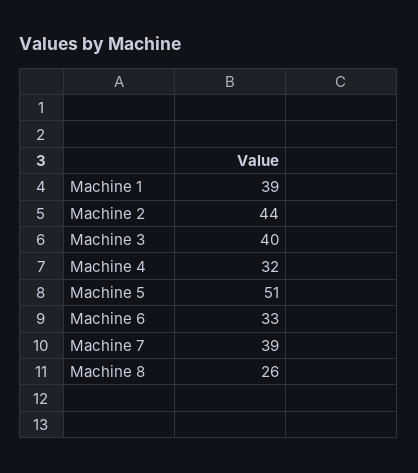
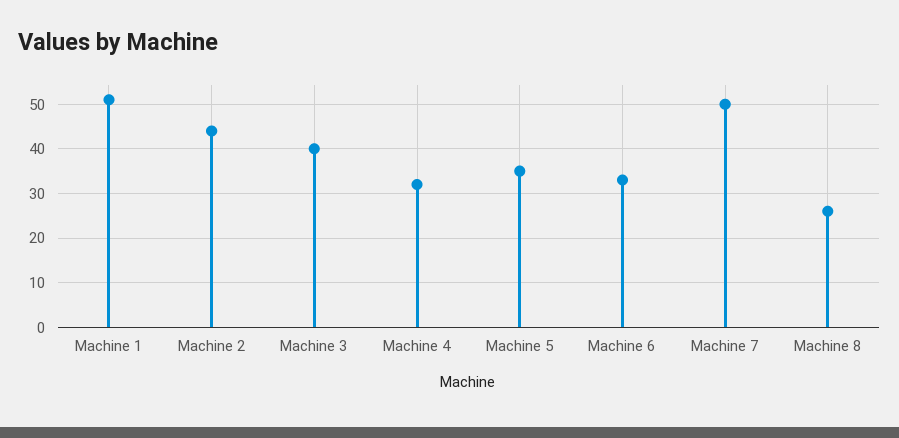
Machine 1: 39 -> 50
Machine 5: 51 -> 35
Machine 7: 39 -> 50

